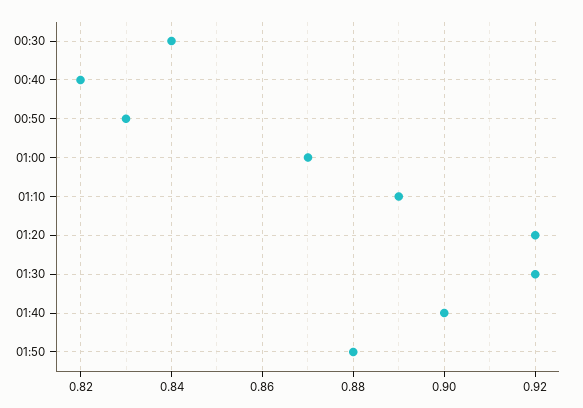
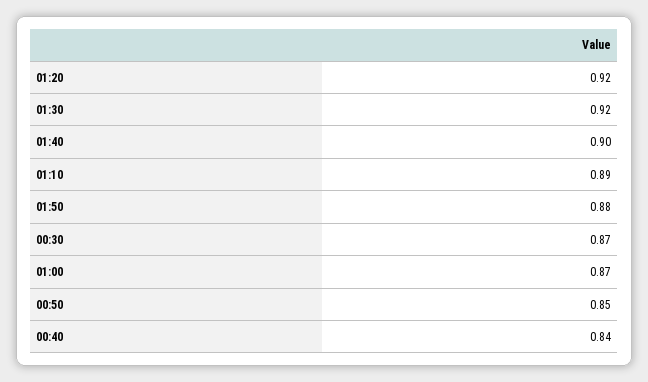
00:30: 0.84 -> 0.87
00:40: 0.82 -> 0.84
00:50: 0.83 -> 0.85

